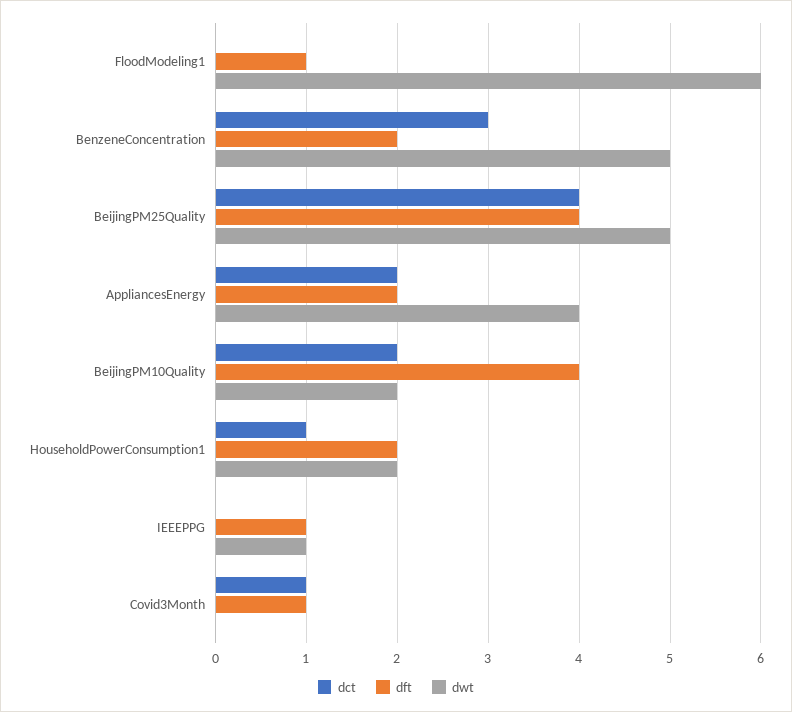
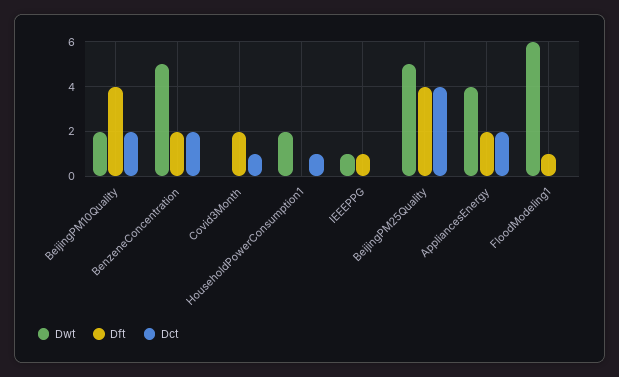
dct, BenzeneConcentration: 3 -> 2
dft, HouseholdPowerConsumption1: 2 -> 0
dft, Covid3Month: 1 -> 2

